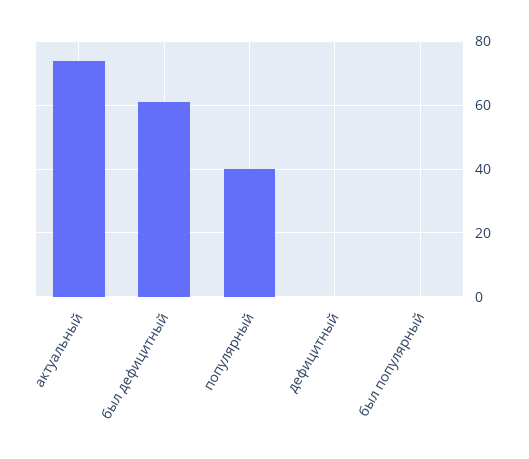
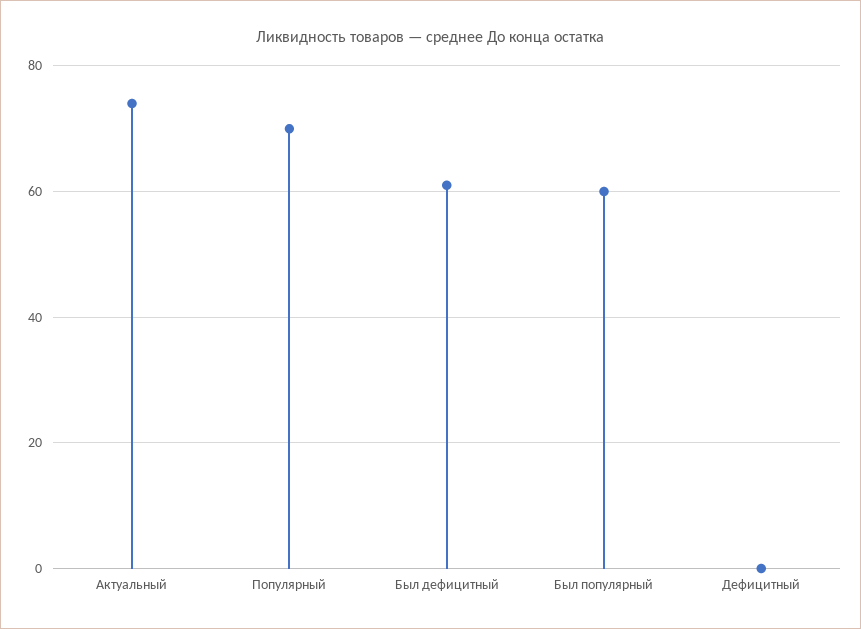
популярный: 40 -> 70
был популярный: 0 -> 60

